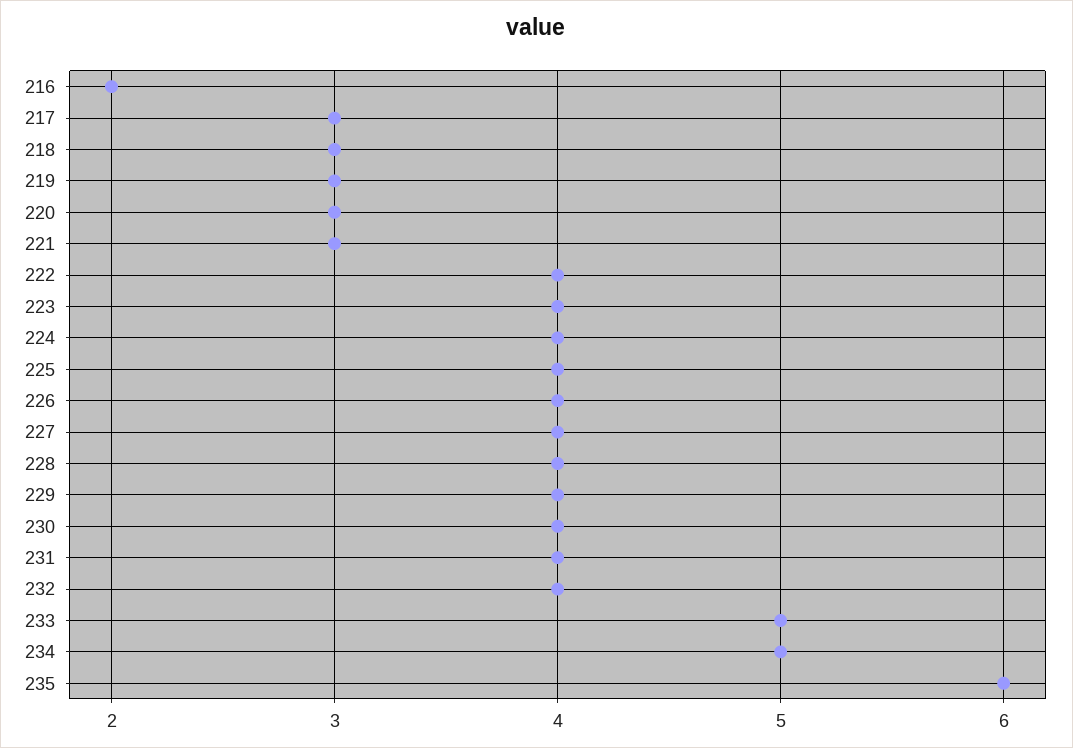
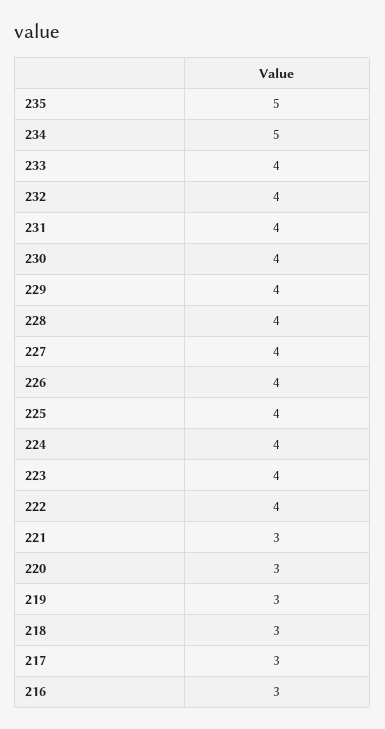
216: 2 -> 3
233: 5 -> 4
235: 6 -> 5

